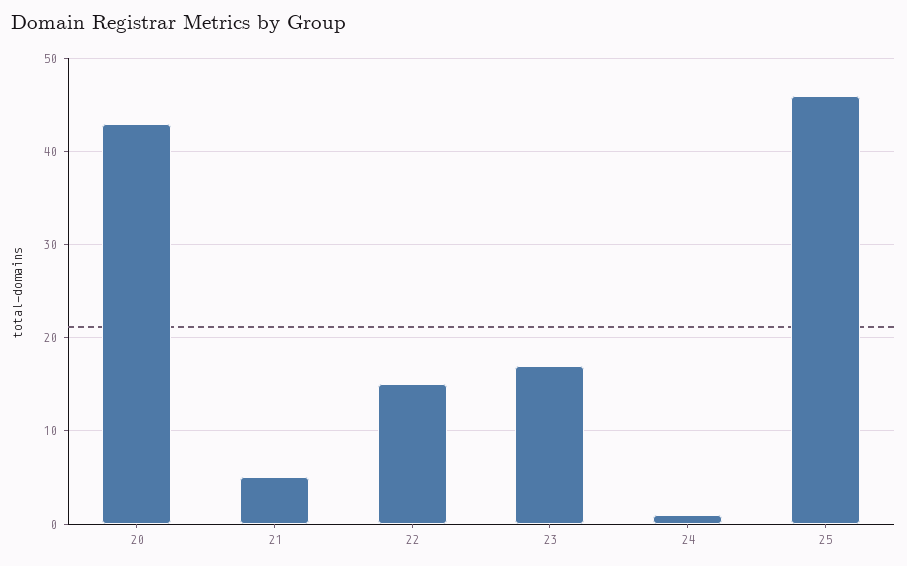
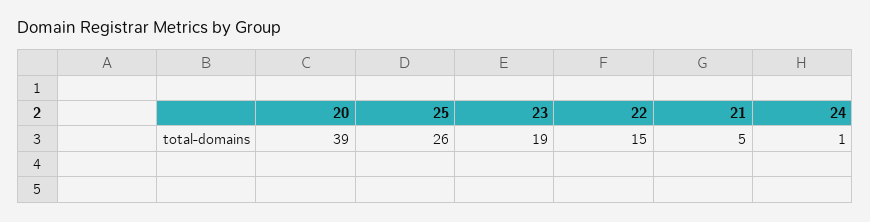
20: 43 -> 39
23: 17 -> 19
25: 46 -> 26

